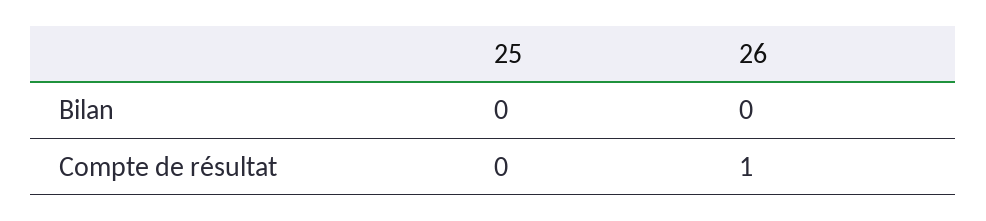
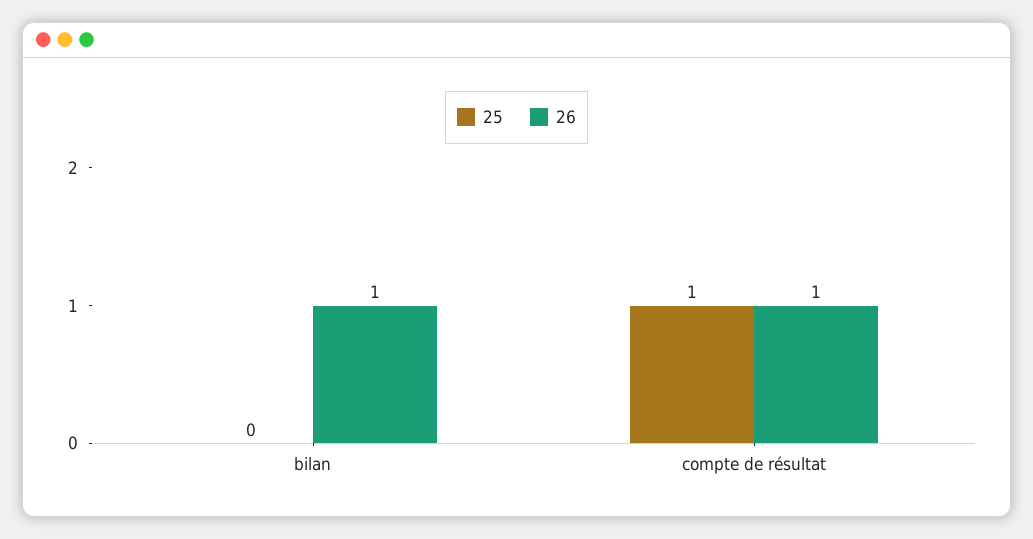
26, Bilan: 0 -> 1
25, Compte de résultat: 0 -> 1

